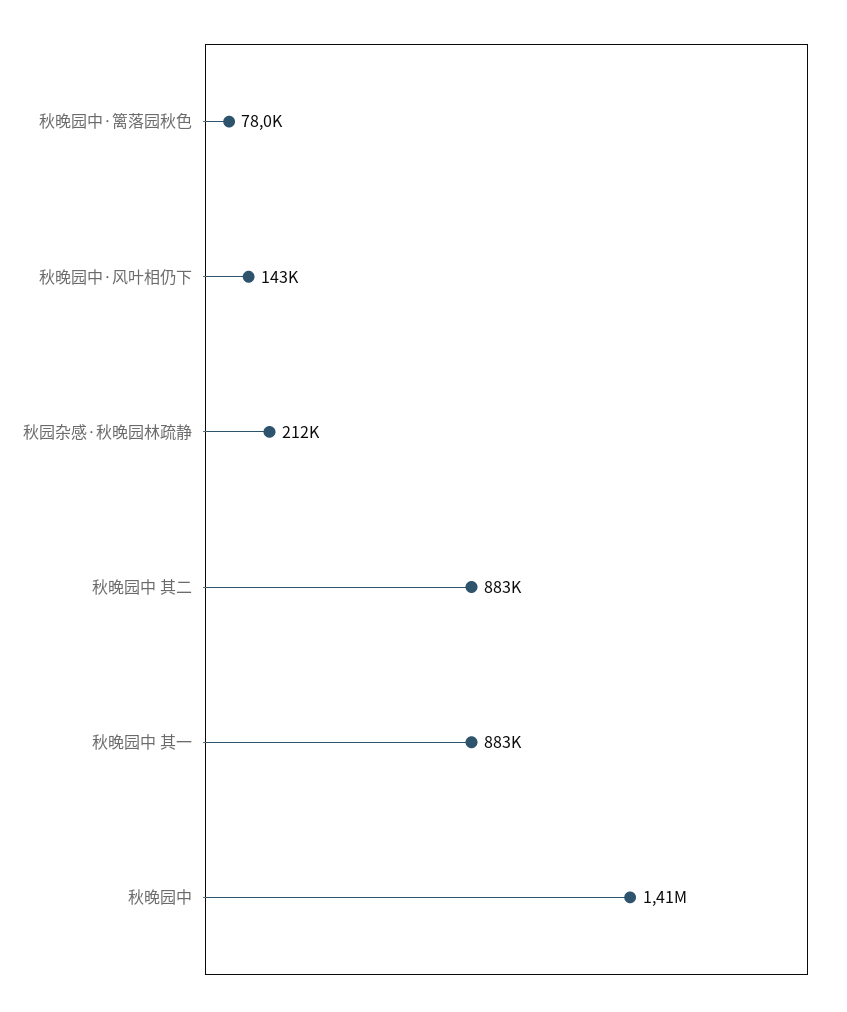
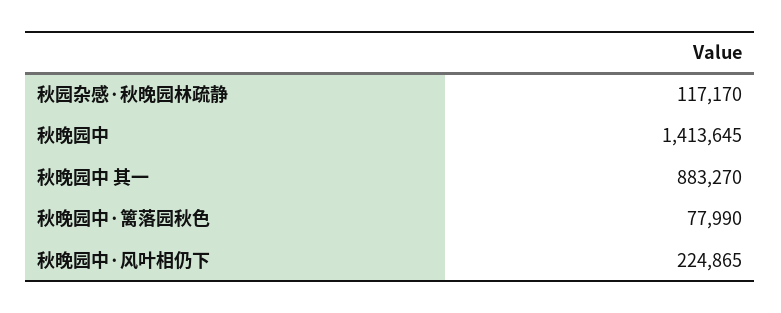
秋晚园中·风叶相仍下: 143000 -> 224865
秋园杂感·秋晚园林疏静: 212000 -> 117170
秋晚园中 其二: 883000 -> none

